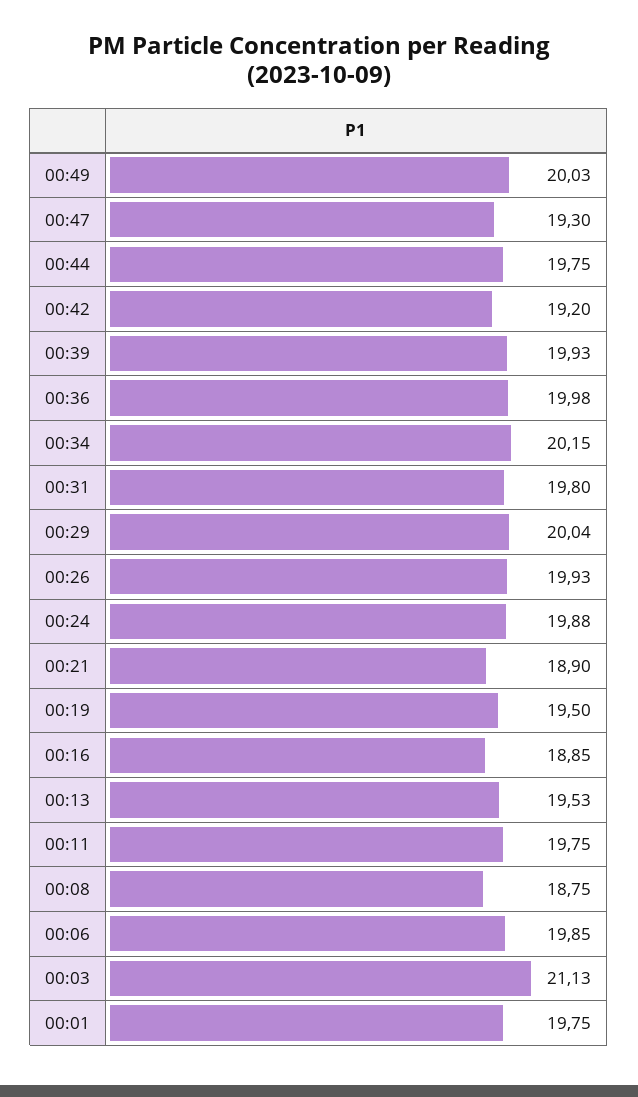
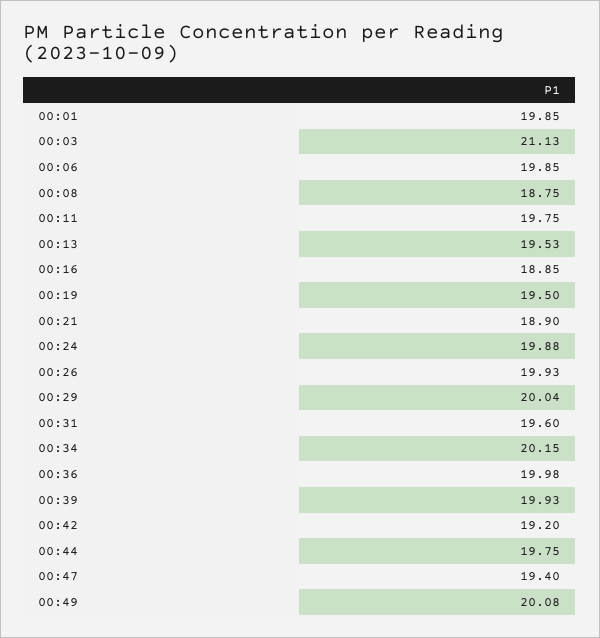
00:49: 20.03 -> 20.08
00:47: 19.3 -> 19.4
00:31: 19.8 -> 19.6
00:01: 19.75 -> 19.85

